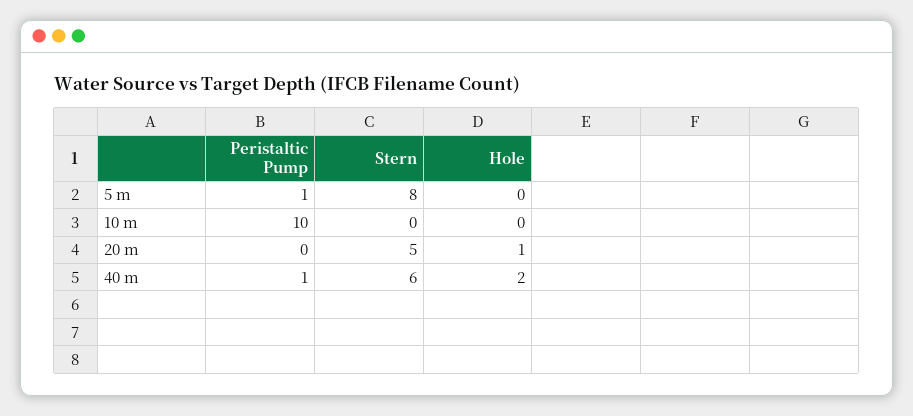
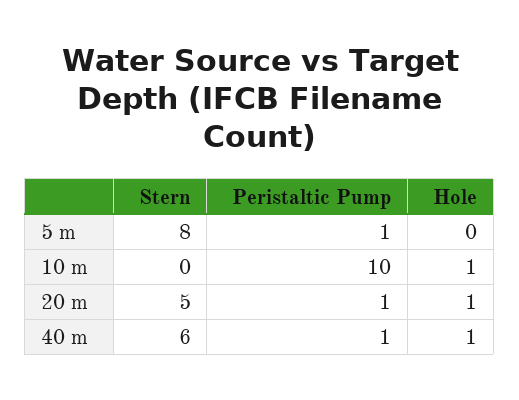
Hole, 10 m: 0 -> 1
Peristaltic Pump, 20 m: 0 -> 1
Hole, 40 m: 2 -> 1

